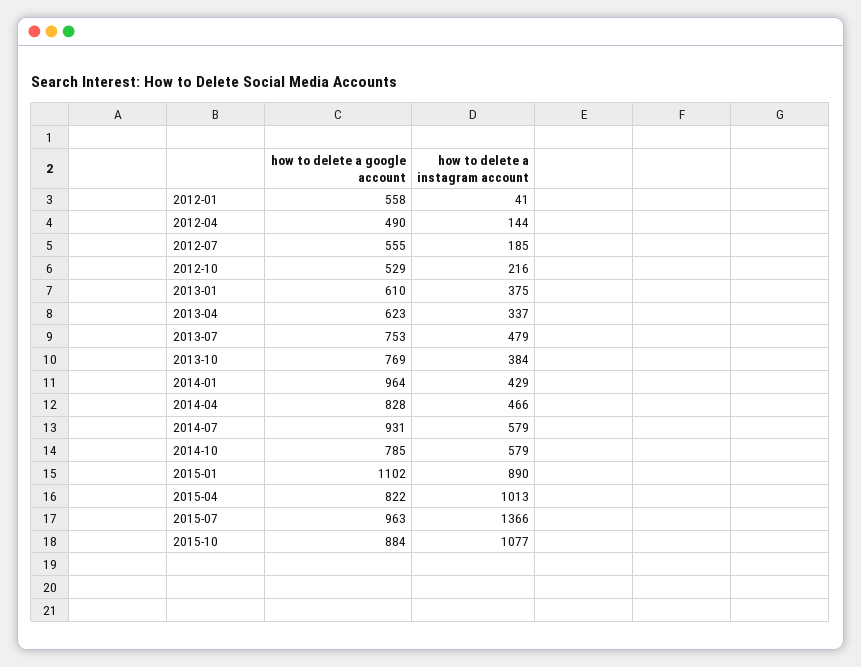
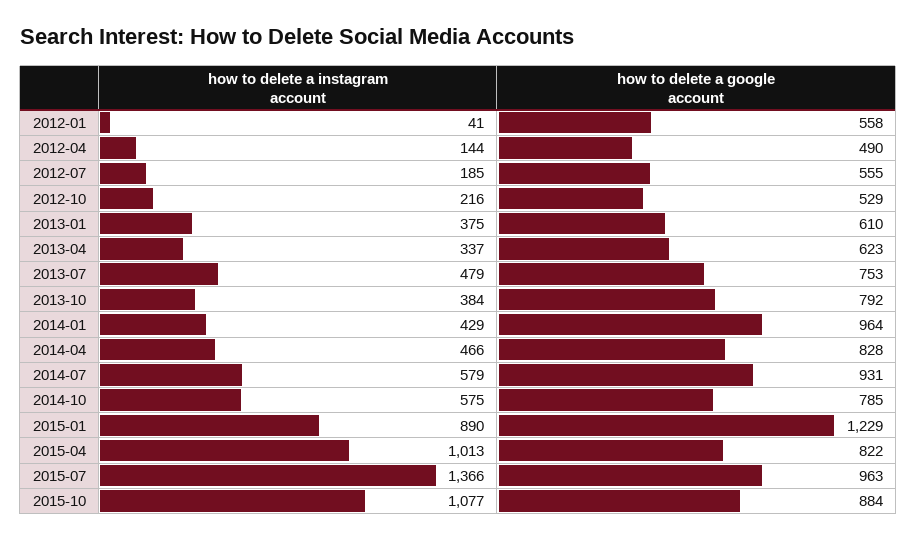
how to delete a google account, 2013-10: 769 -> 792
how to delete a instagram account, 2014-10: 579 -> 575
how to delete a google account, 2015-01: 1102 -> 1229

